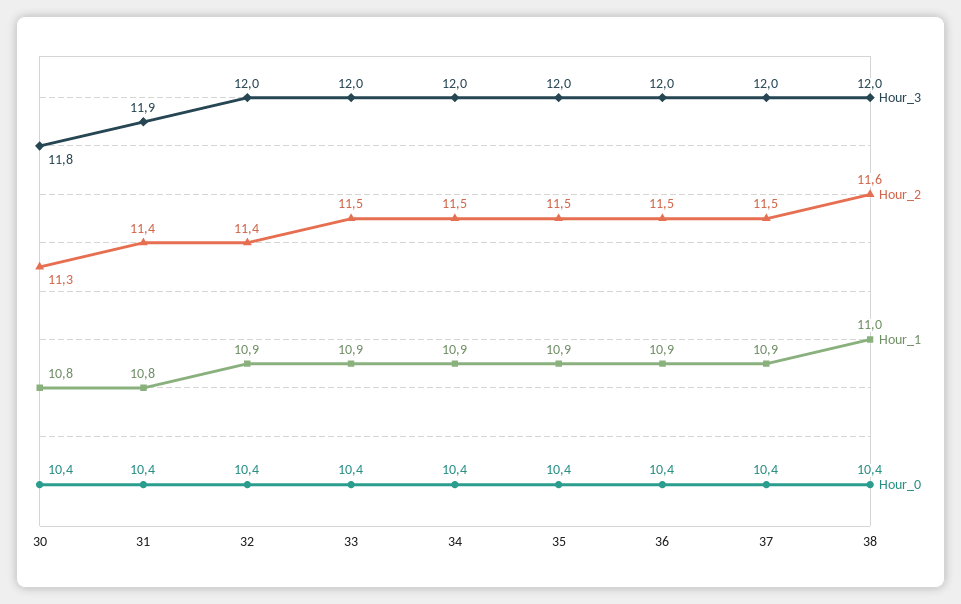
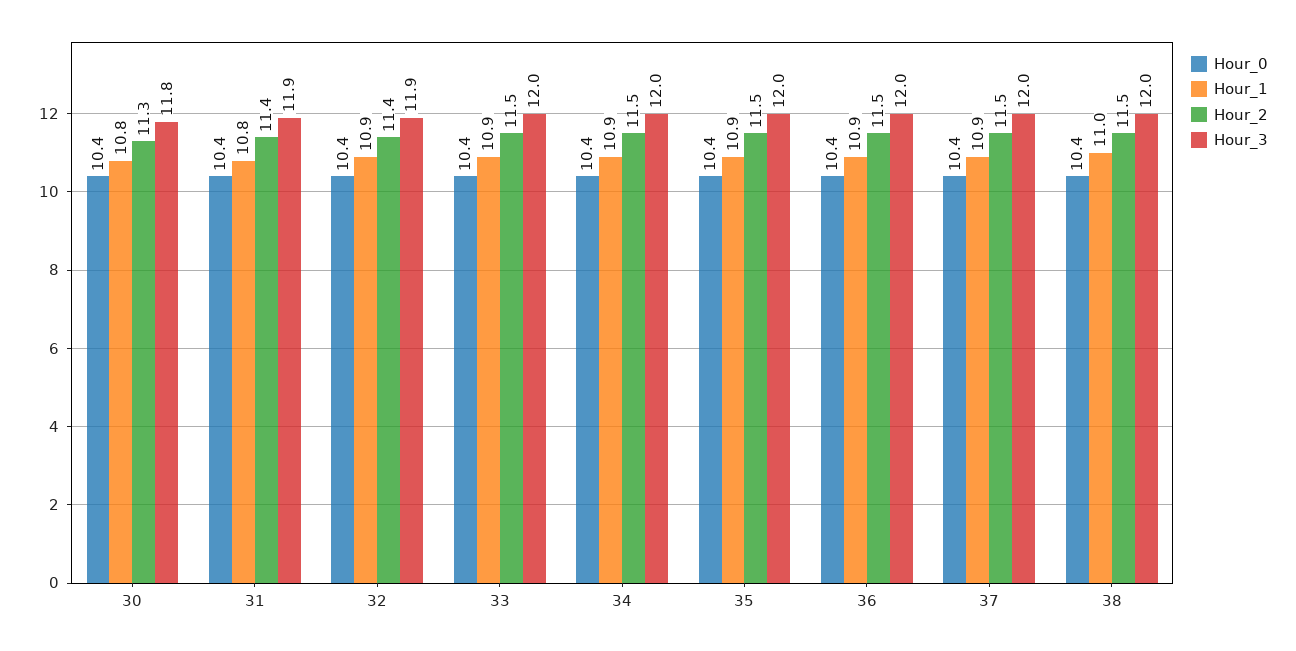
Hour_3, 32: 12 -> 11.9
Hour_2, 38: 11.6 -> 11.5

